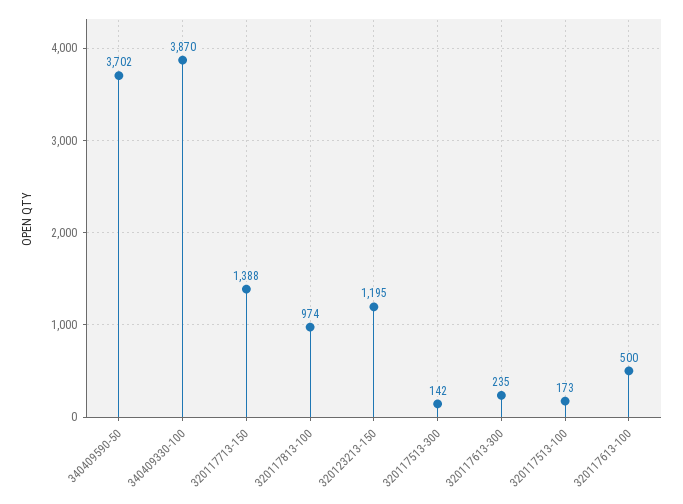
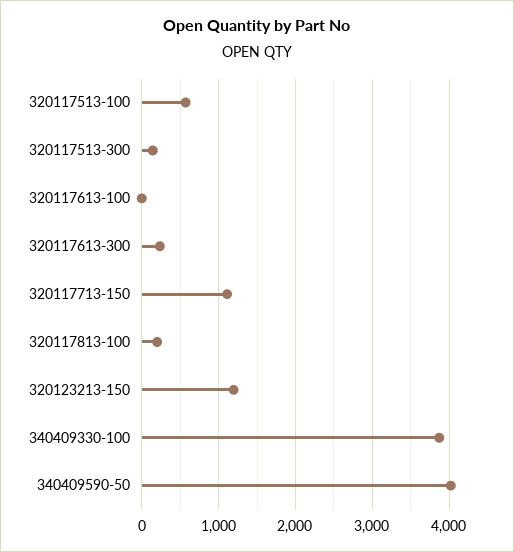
340409590-50: 3702 -> 4000
320117713-150: 1388 -> 1100
320117813-100: 974 -> 200
320117513-100: 173 -> 600
320117613-100: 500 -> 0

